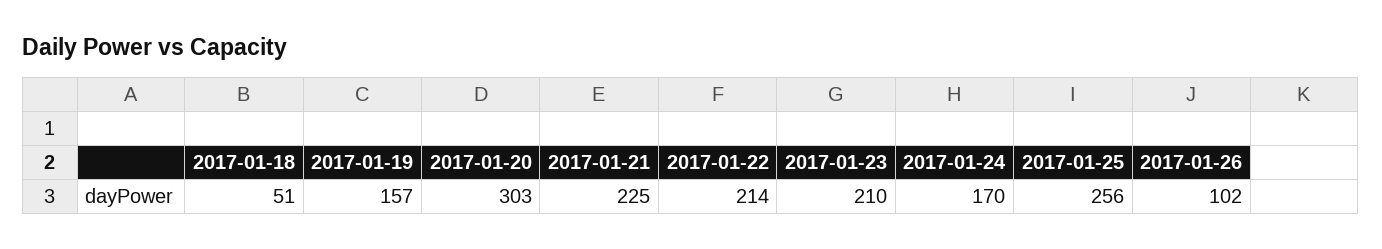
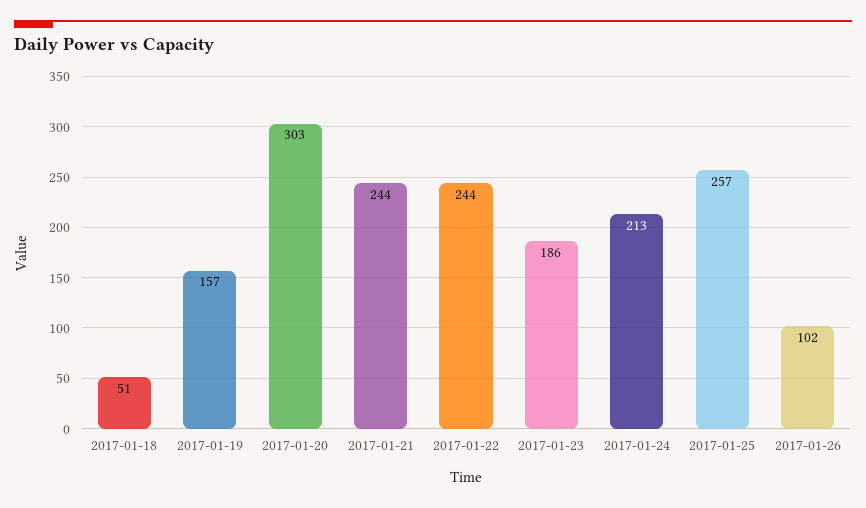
2017-01-21: 225 -> 244
2017-01-22: 214 -> 244
2017-01-23: 210 -> 186
2017-01-24: 170 -> 213
2017-01-25: 256 -> 257

